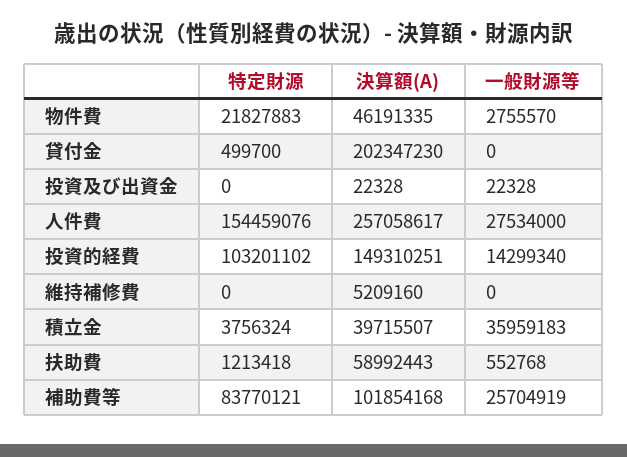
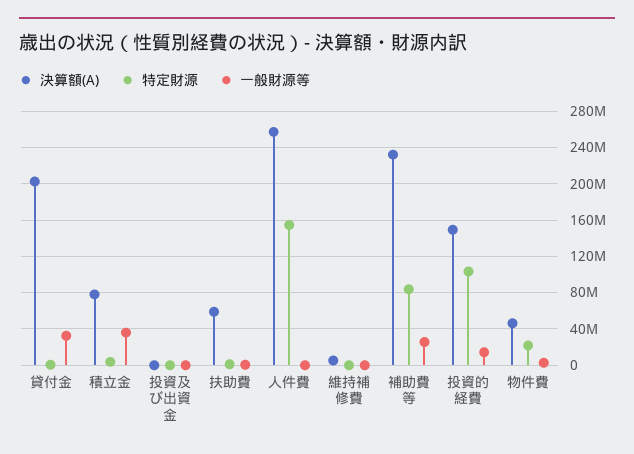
一般財源等, 貸付金: 0 -> 30000000
一般財源等, 人件費: 27534000 -> 0
決算額(A), 積立金: 39715507 -> 80000000
決算額(A), 補助費等: 101854168 -> 230000000

